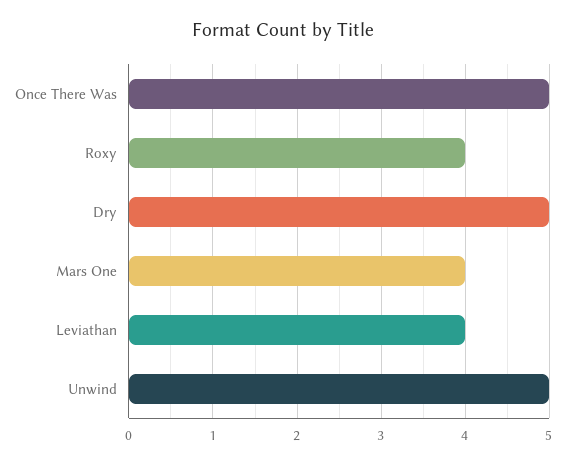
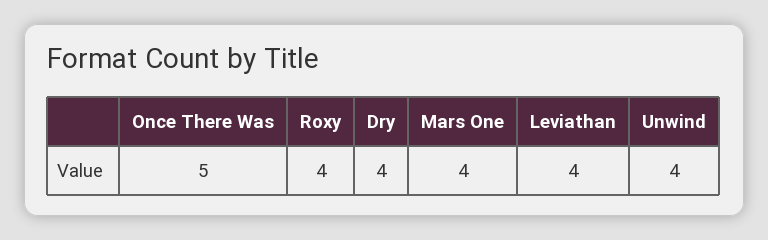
Dry: 5 -> 4
Unwind: 5 -> 4

